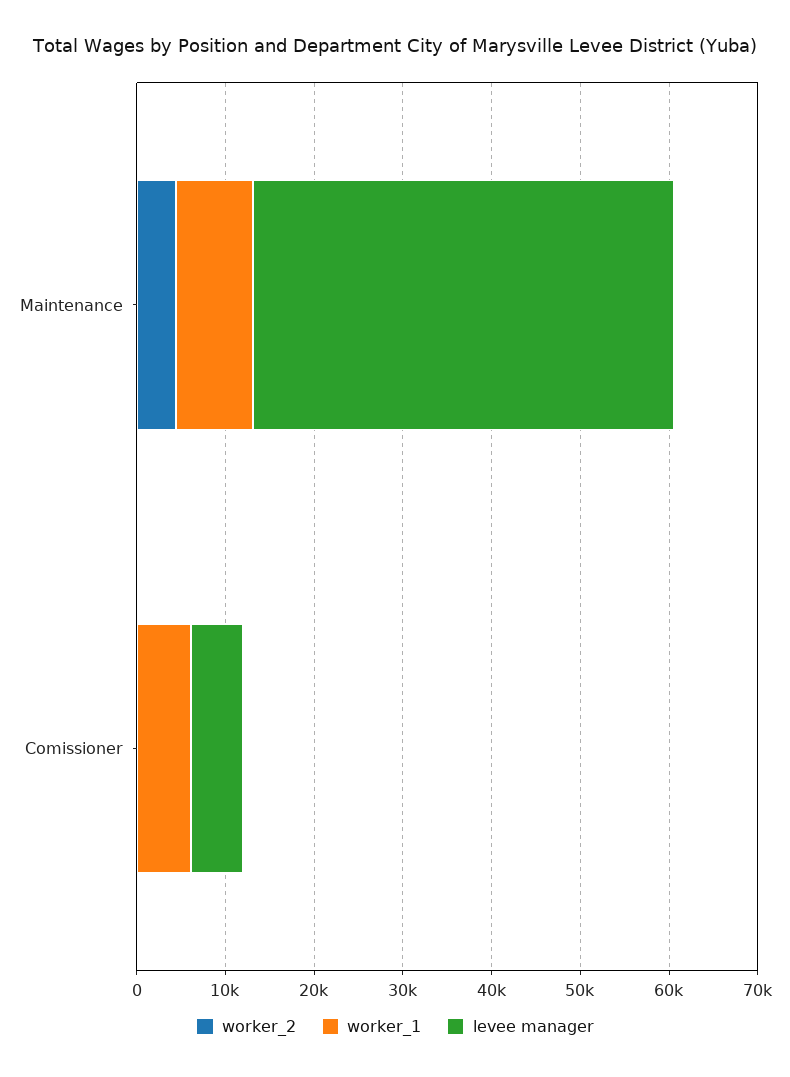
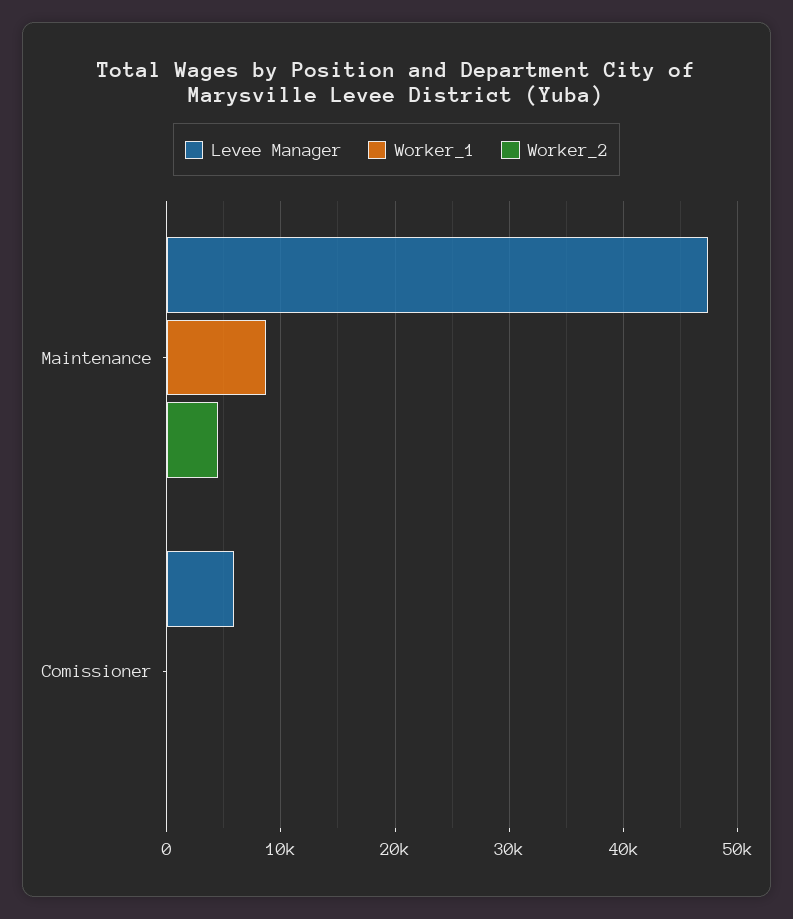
worker_1, Comissioner: 6000 -> 0

